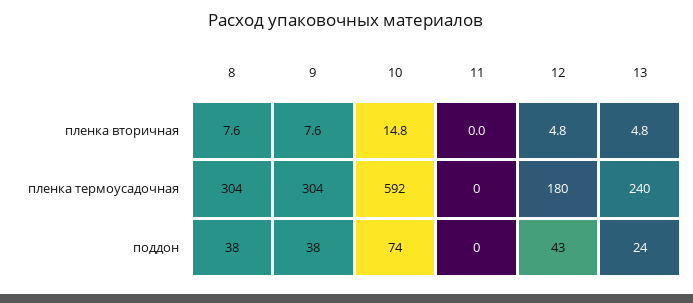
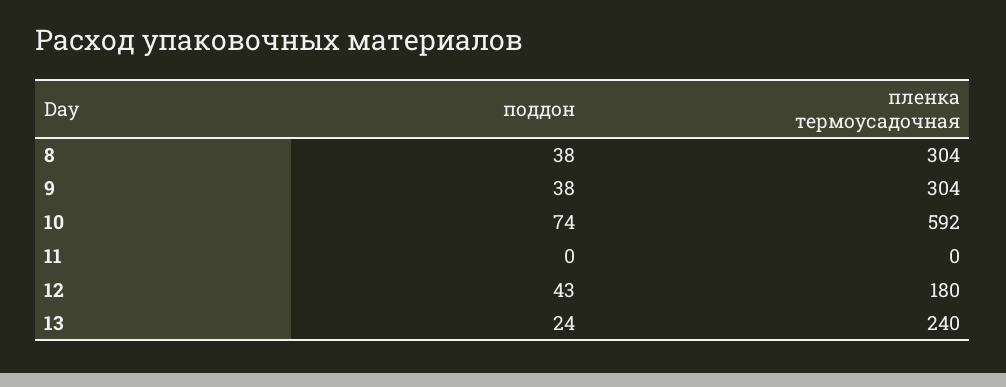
8, пленка вторичная: 7.6 -> none
9, пленка вторичная: 7.6 -> none
10, пленка вторичная: 14.8 -> none
11, пленка вторичная: 0 -> none
12, пленка вторичная: 4.8 -> none
13, пленка вторичная: 4.8 -> none

